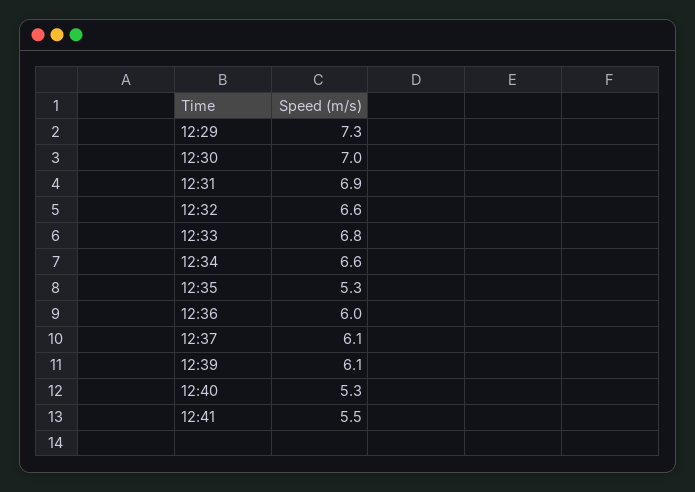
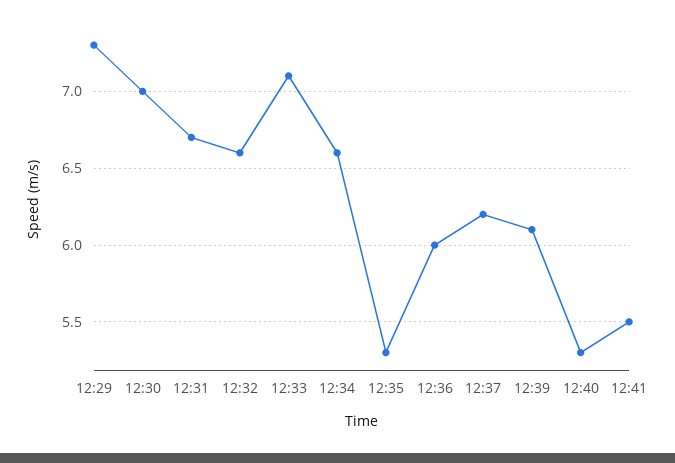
12:31: 6.9 -> 6.7
12:33: 6.8 -> 7.1
12:37: 6.1 -> 6.2

